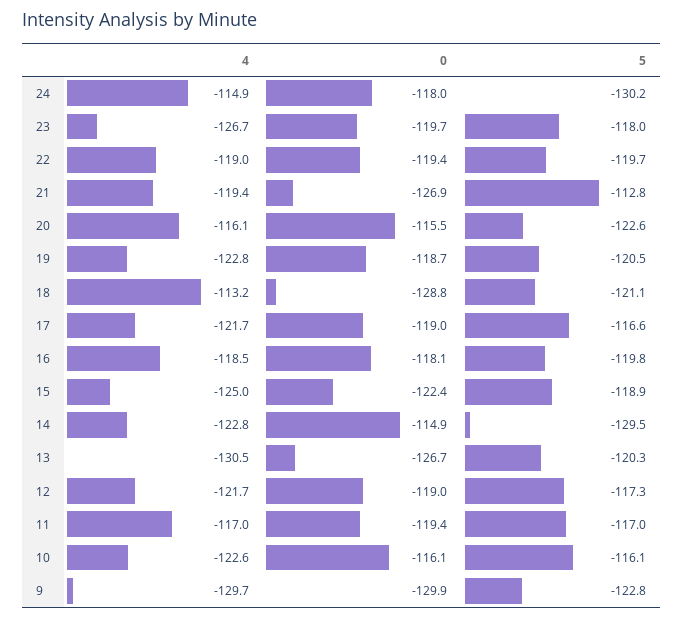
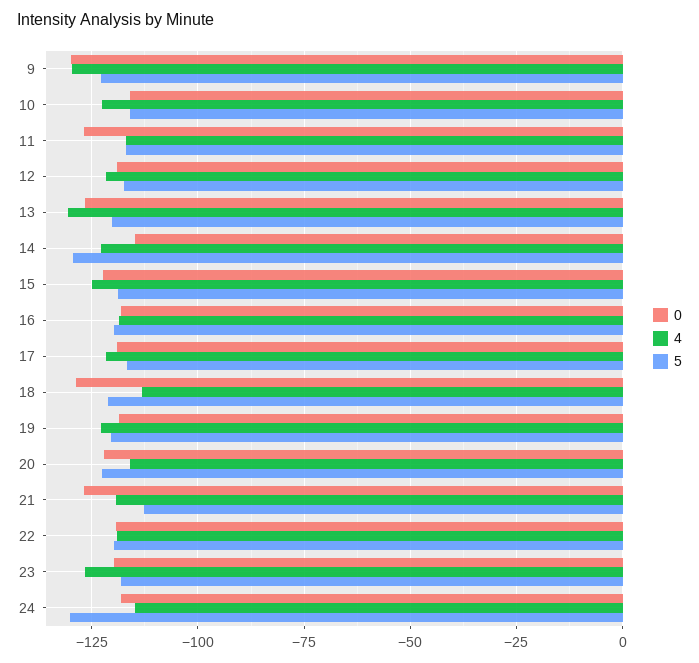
0, 20: -115.5 -> -122.5
0, 11: -119.4 -> -127.5

